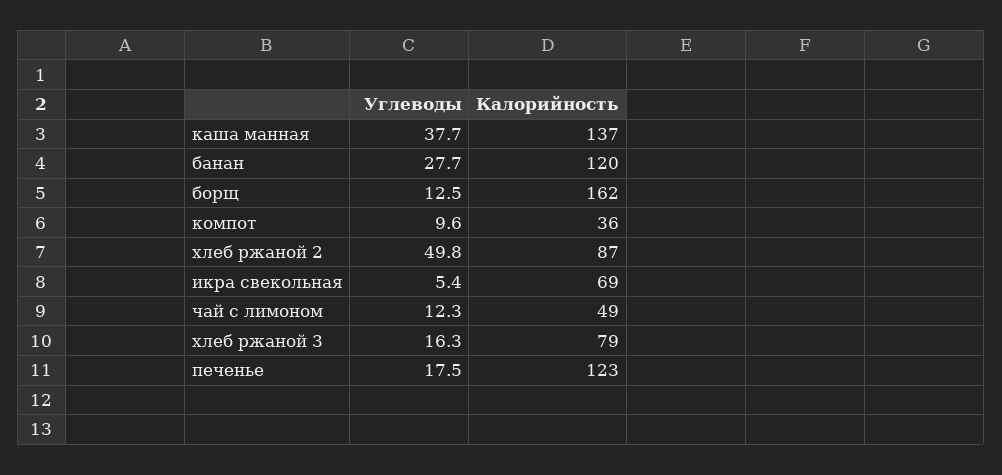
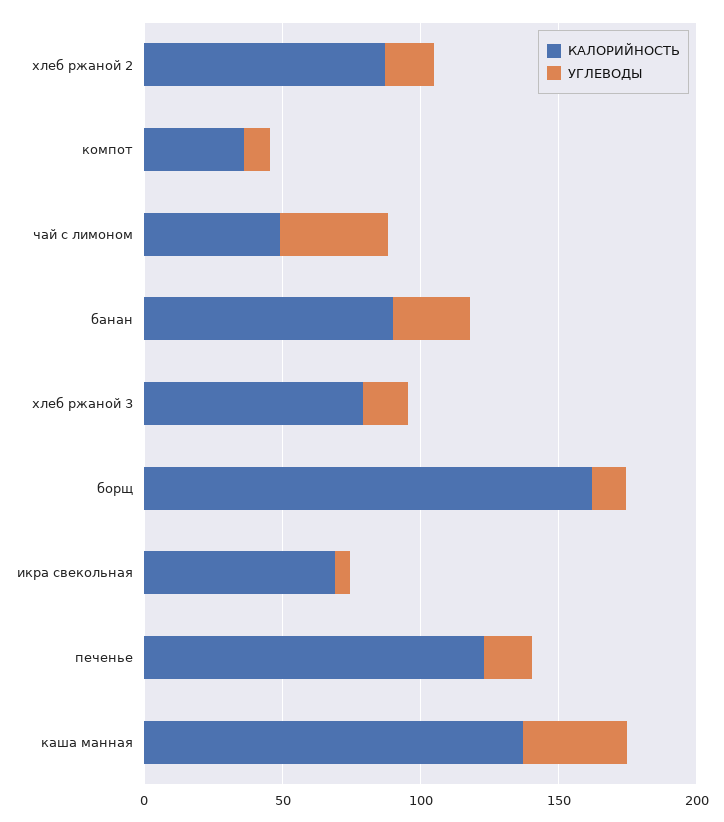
Калорийность, банан: 120 -> 90
Углеводы, хлеб ржаной 2: 49.8 -> 20
Углеводы, чай с лимоном: 12.3 -> 40

